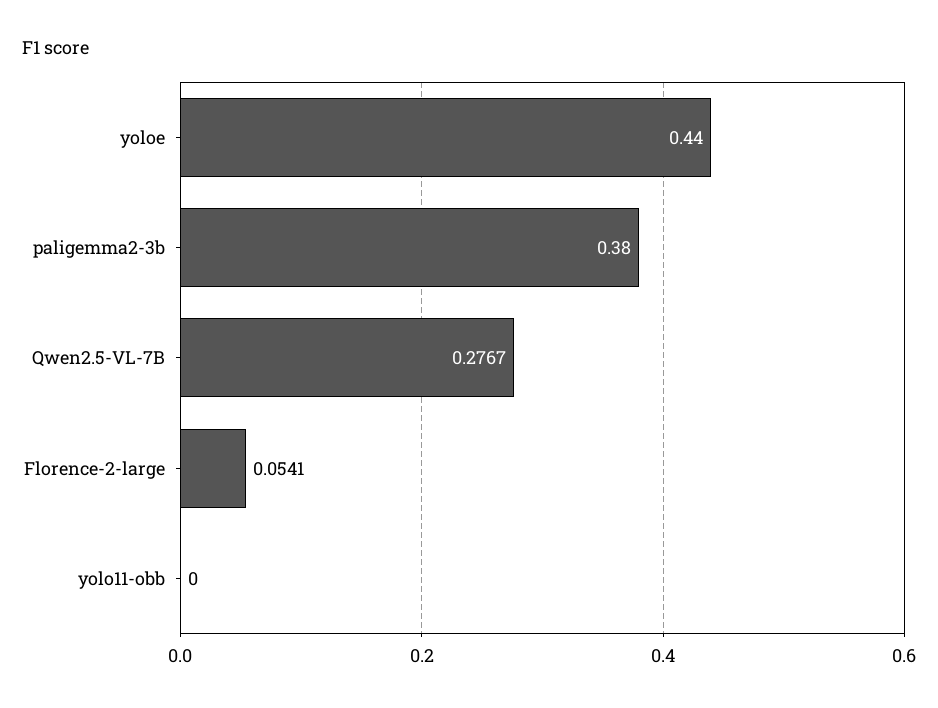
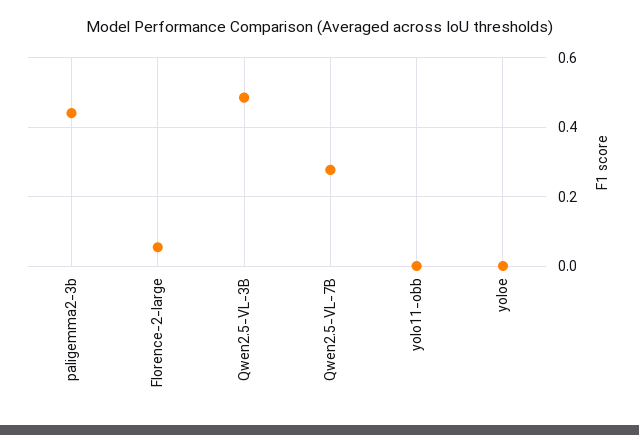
yoloe: 0.44 -> 0
paligemma2-3b: 0.38 -> 0.44
Qwen2.5-VL-3B: none -> 0.48

